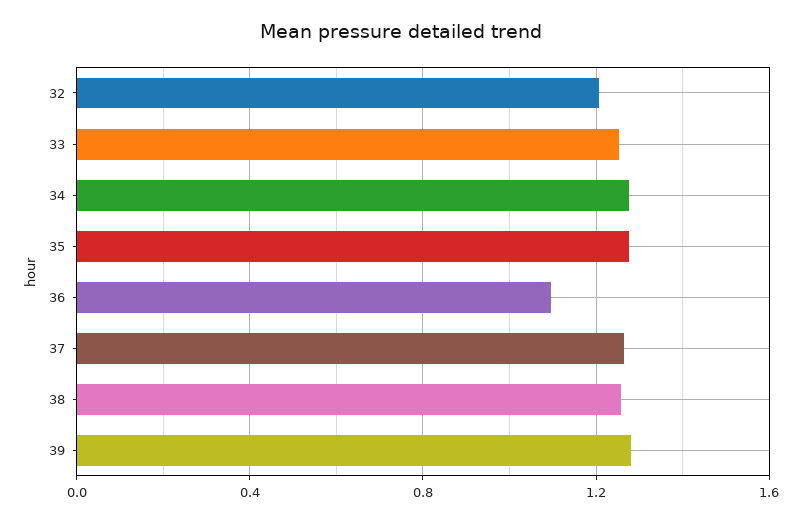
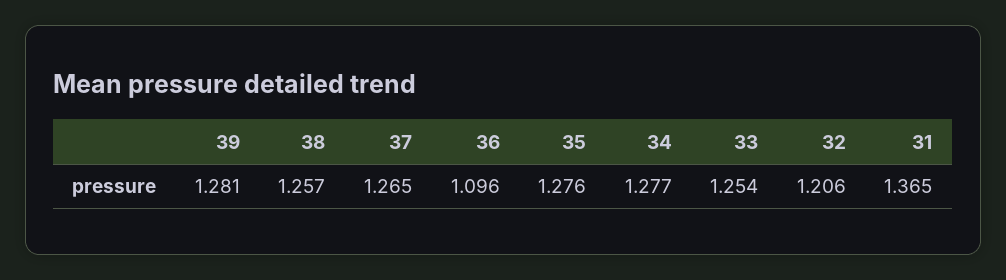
31: none -> 1.365

